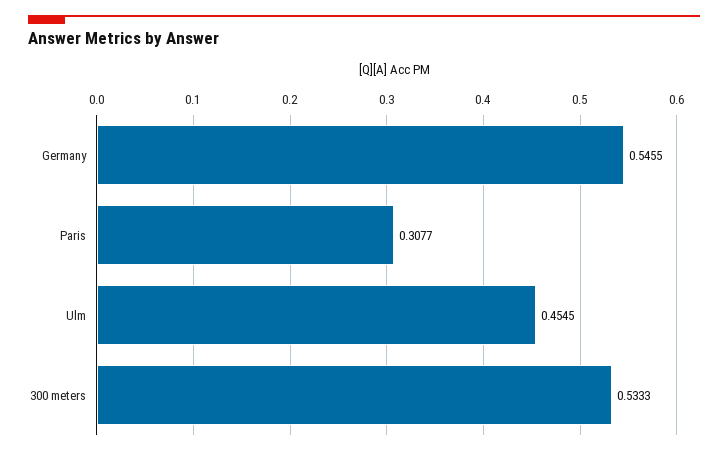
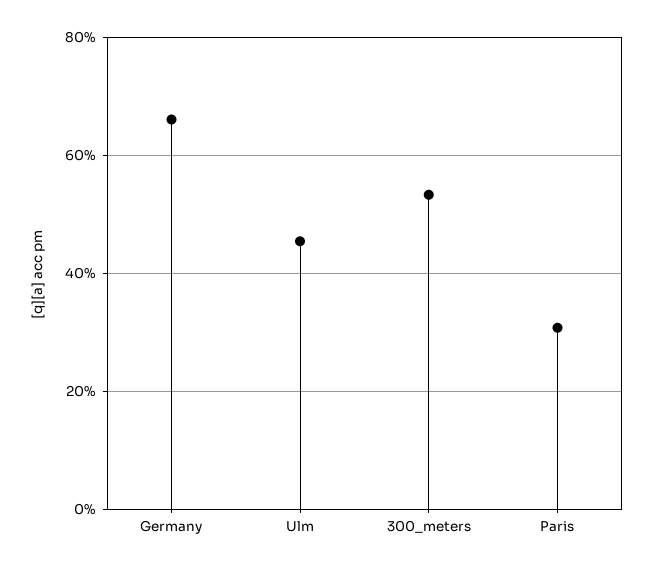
Germany: 0.5455 -> 0.66

